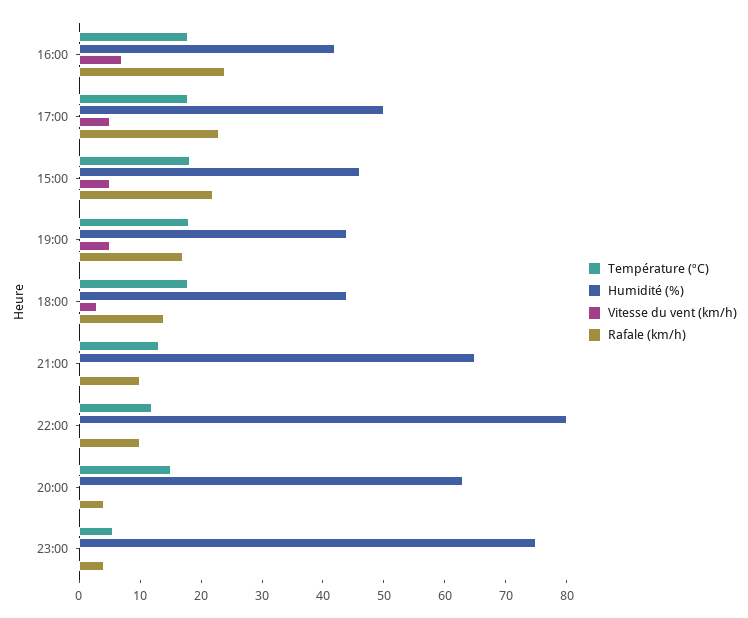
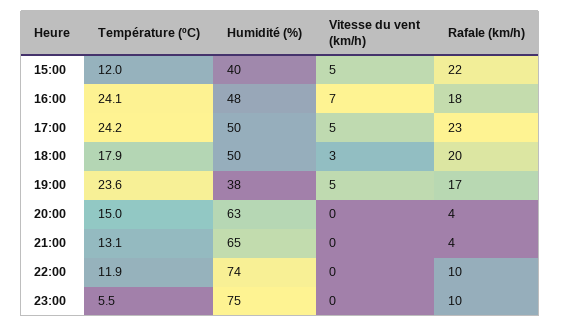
Température (ºC), 16:00: 18 -> 24.1
Humidité (%), 16:00: 42 -> 48
Rafale (km/h), 16:00: 24 -> 18
Température (ºC), 17:00: 18 -> 24.2
Température (ºC), 15:00: 18 -> 12
Humidité (%), 15:00: 46 -> 40
Température (ºC), 19:00: 18 -> 23.6
Humidité (%), 19:00: 44 -> 38
Humidité (%), 18:00: 44 -> 50
Rafale (km/h), 18:00: 14 -> 20
Rafale (km/h), 21:00: 10 -> 4
Humidité (%), 22:00: 80 -> 74
Rafale (km/h), 23:00: 4 -> 10

